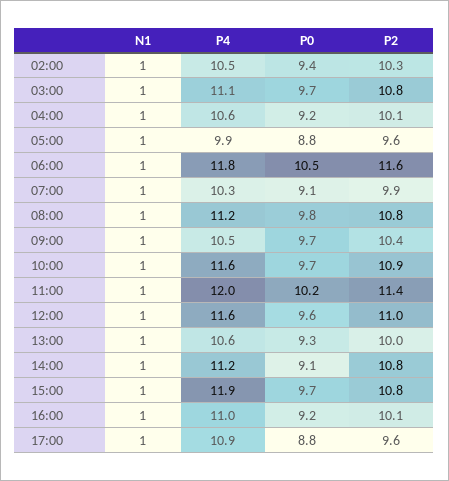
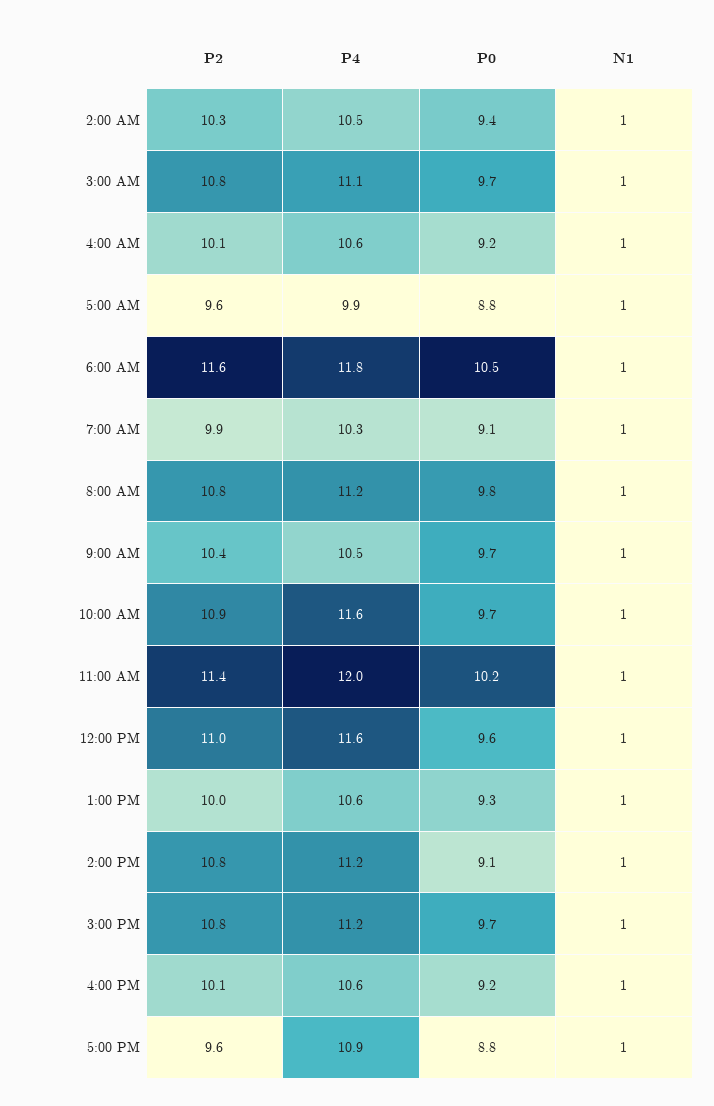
P4, 15:00: 11.9 -> 11.2
P4, 16:00: 11 -> 10.6

